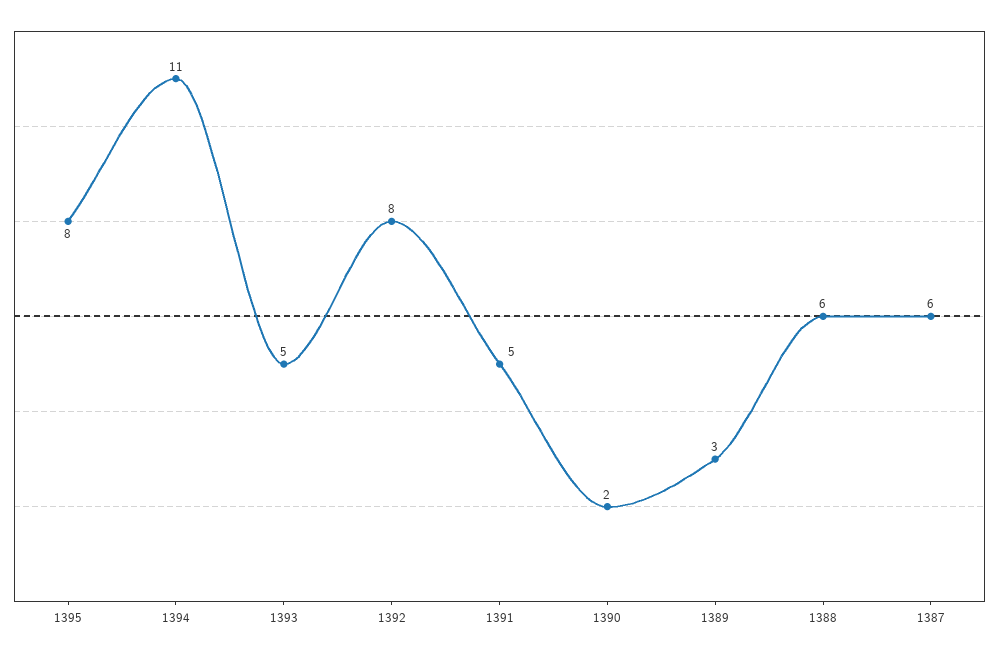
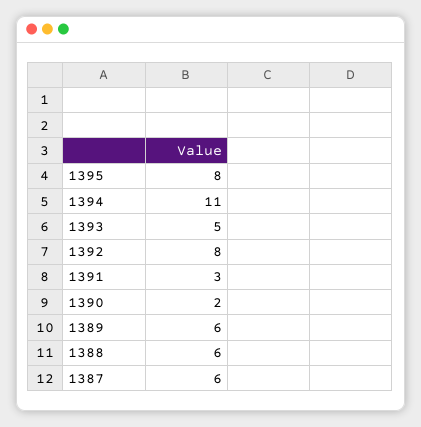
1391: 5 -> 3
1389: 3 -> 6

